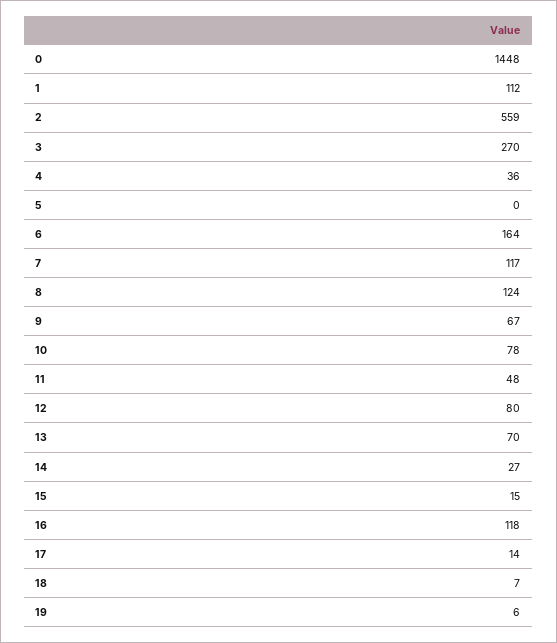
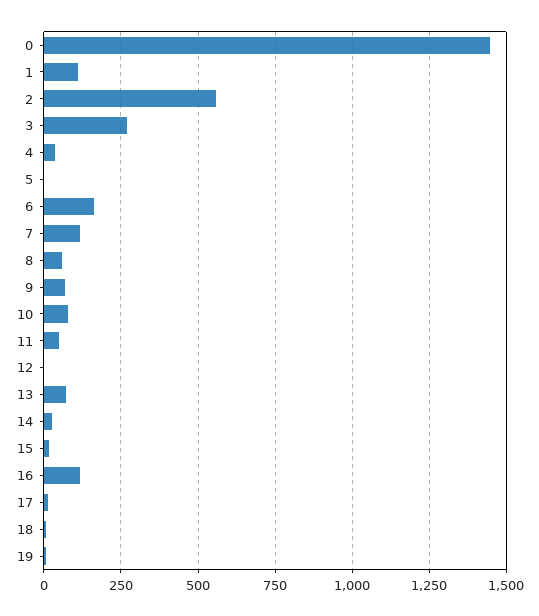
8: 124 -> 50
12: 80 -> 0

